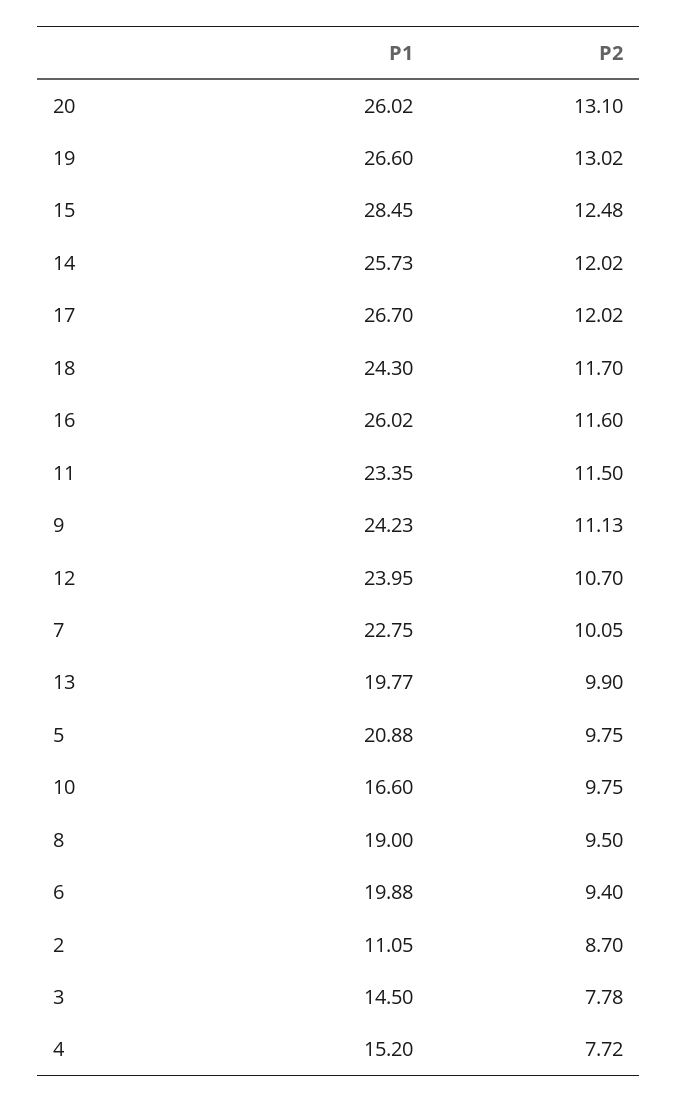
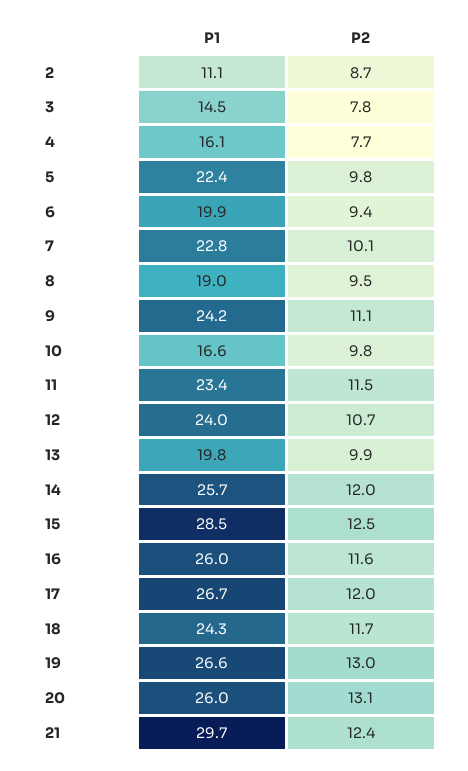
P1, 5: 20.88 -> 22.4
P1, 4: 15.2 -> 16.1
P1, 21: none -> 29.7
P2, 21: none -> 12.4

